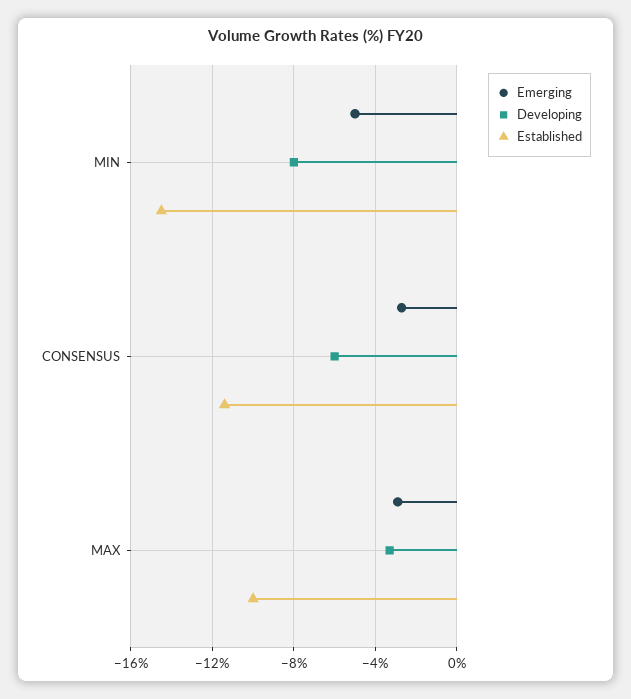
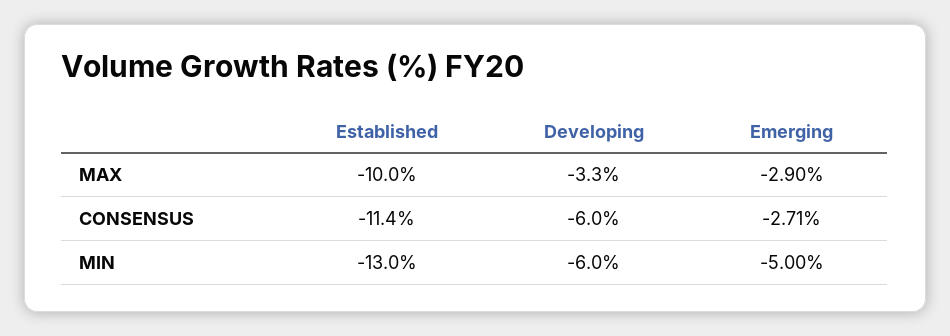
Developing, MIN: -8 -> -6
Established, MIN: -14.5 -> -13

